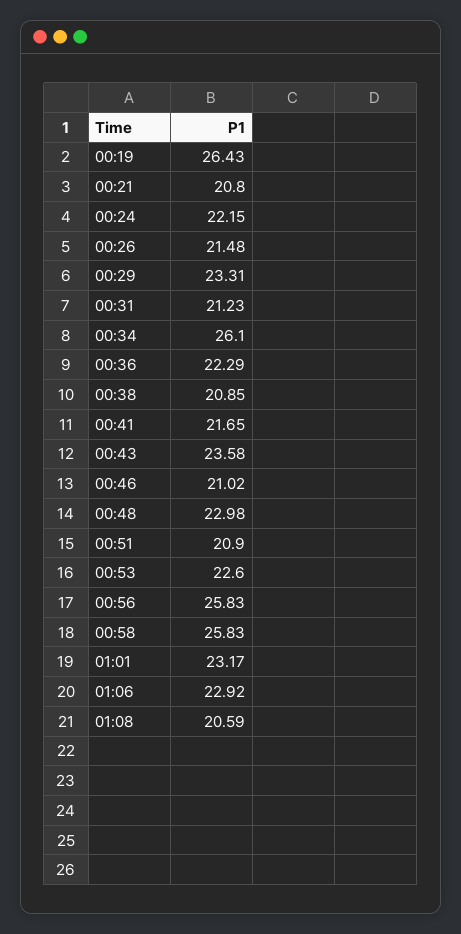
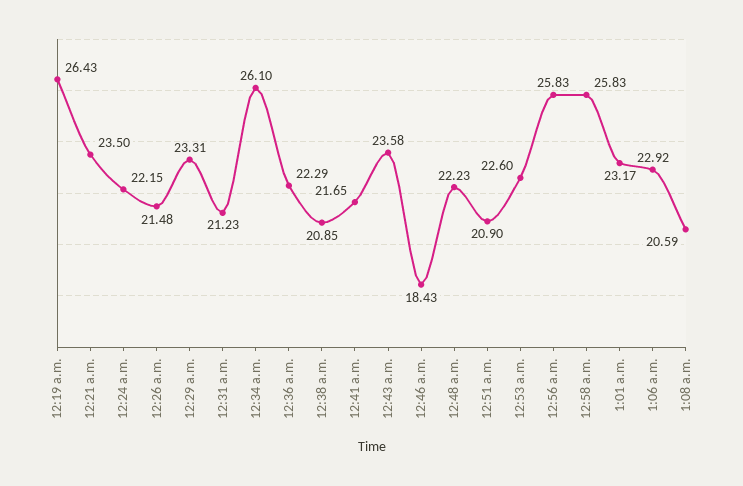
00:21: 20.8 -> 23.5
00:46: 21.02 -> 18.43
00:48: 22.98 -> 22.23

